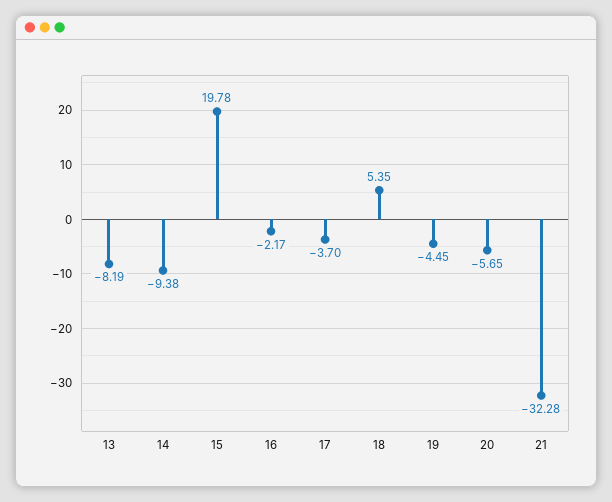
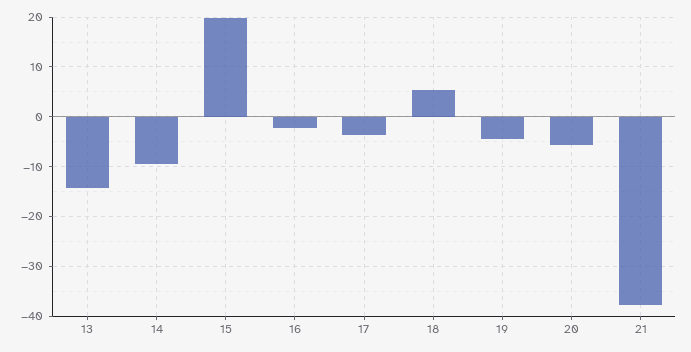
13: -8.19 -> -14
21: -32.28 -> -38

